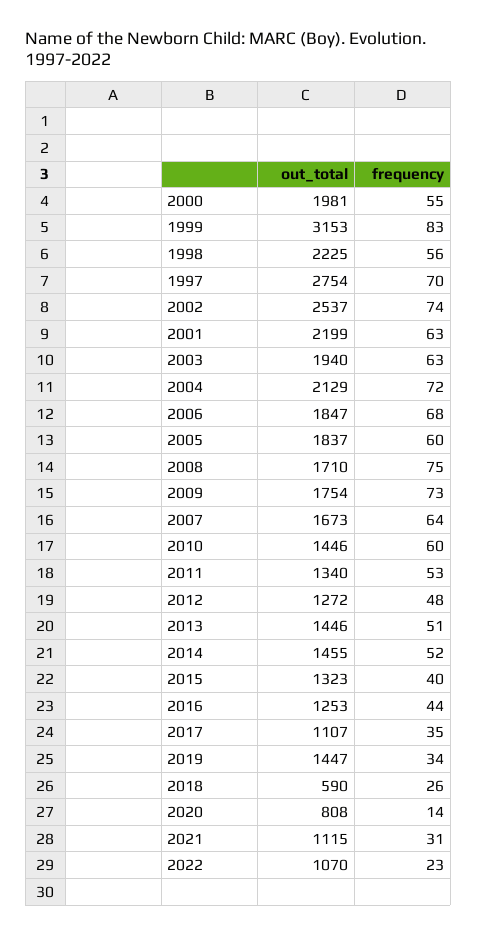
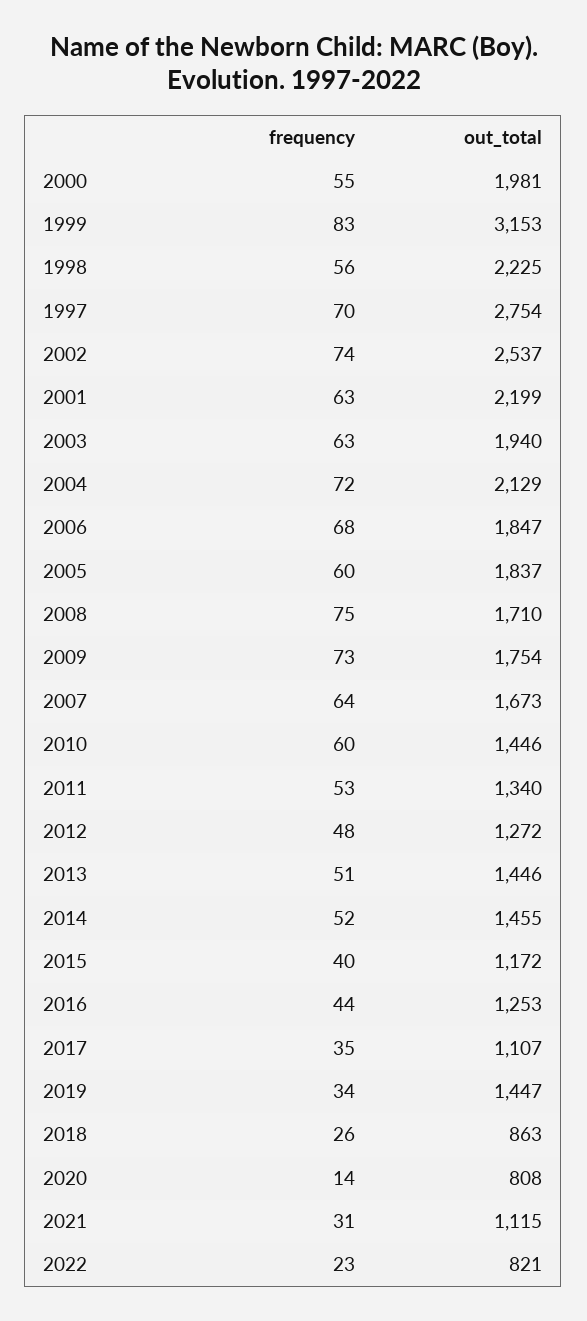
out_total, 2015: 1323 -> 1172
out_total, 2018: 590 -> 863
out_total, 2022: 1070 -> 821

